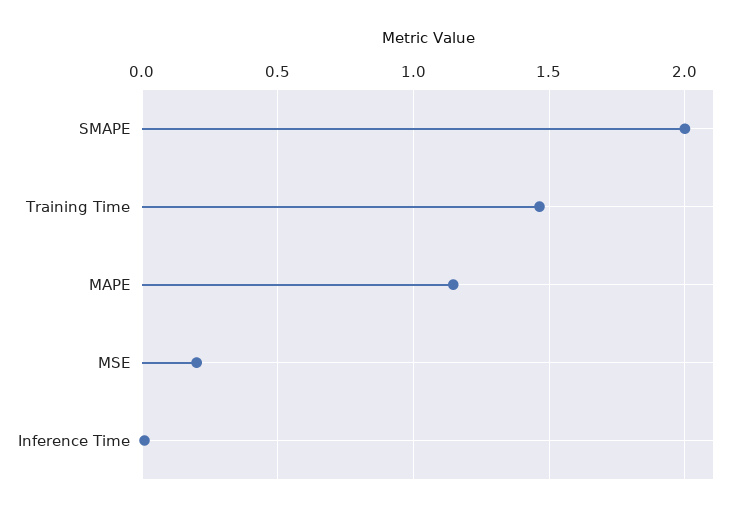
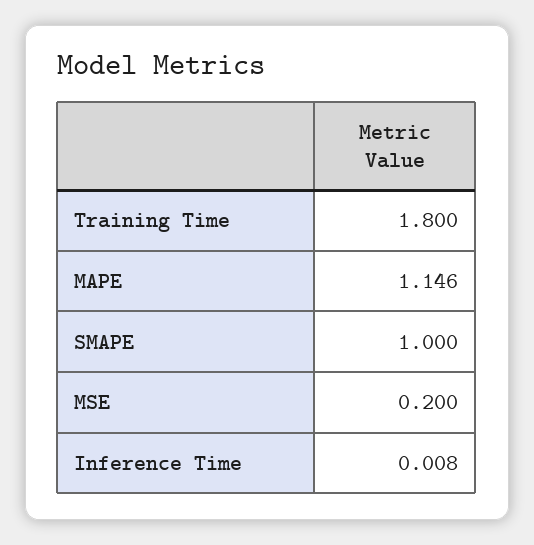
SMAPE: 2 -> 1
Training Time: 1.45 -> 1.8

